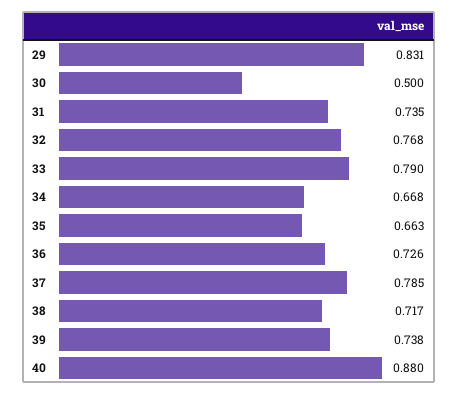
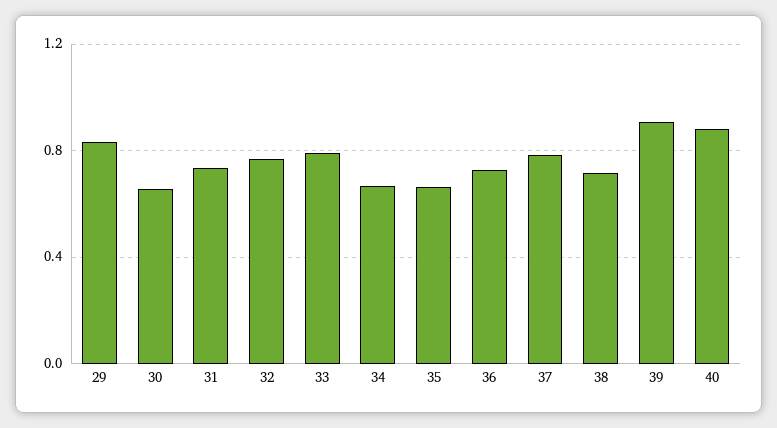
30: 0.5 -> 0.65
39: 0.738 -> 0.9

